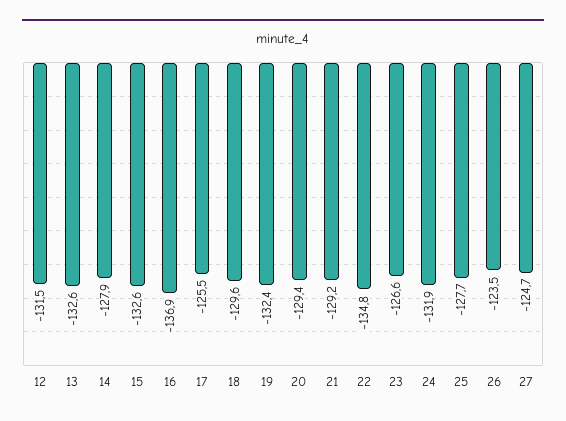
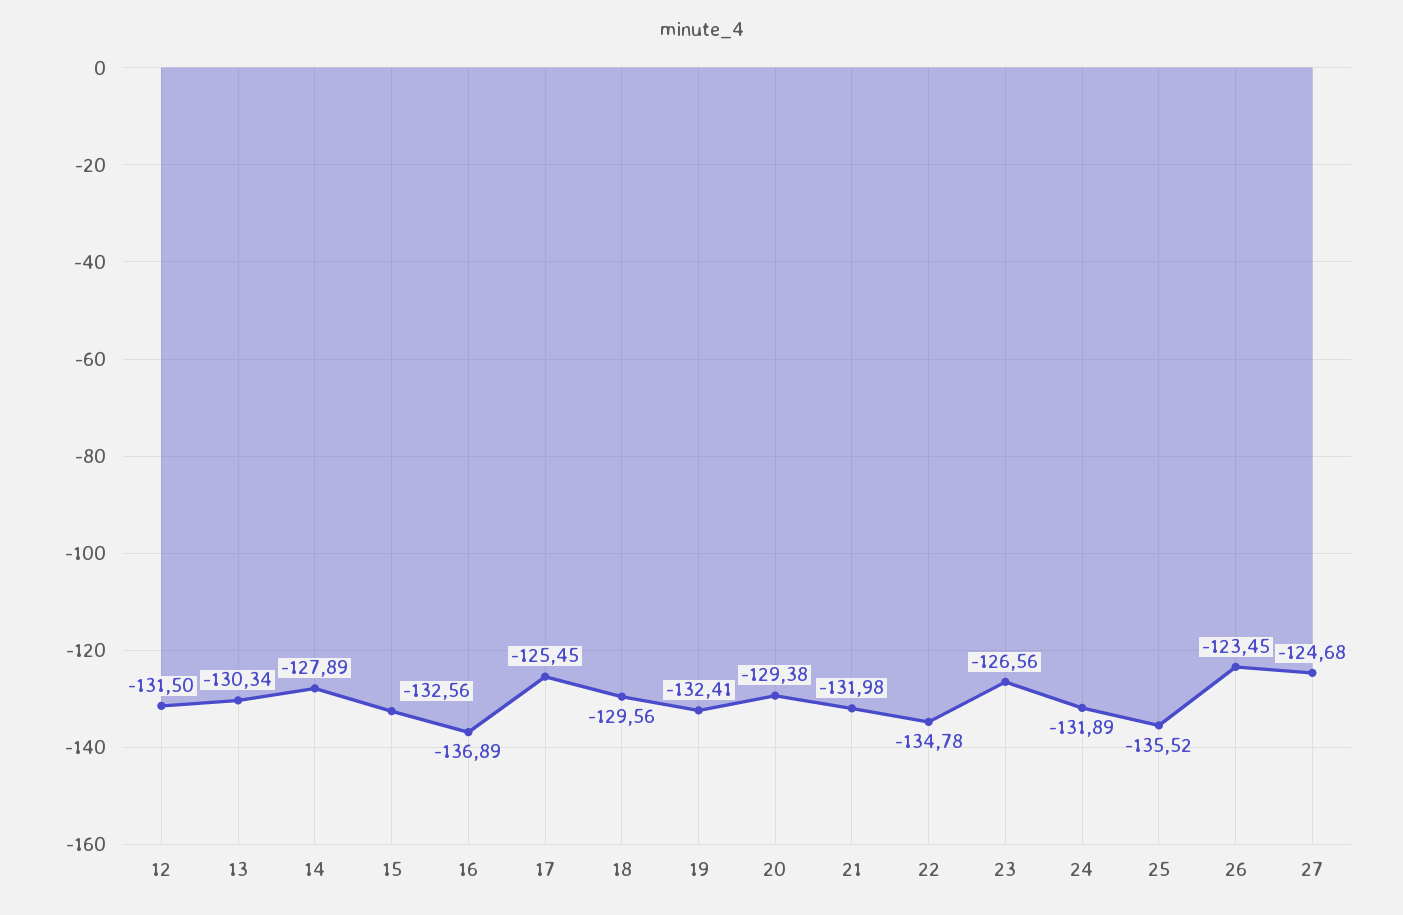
13: -132.6 -> -130.34
21: -129.2 -> -131.98
25: -127.7 -> -135.52

